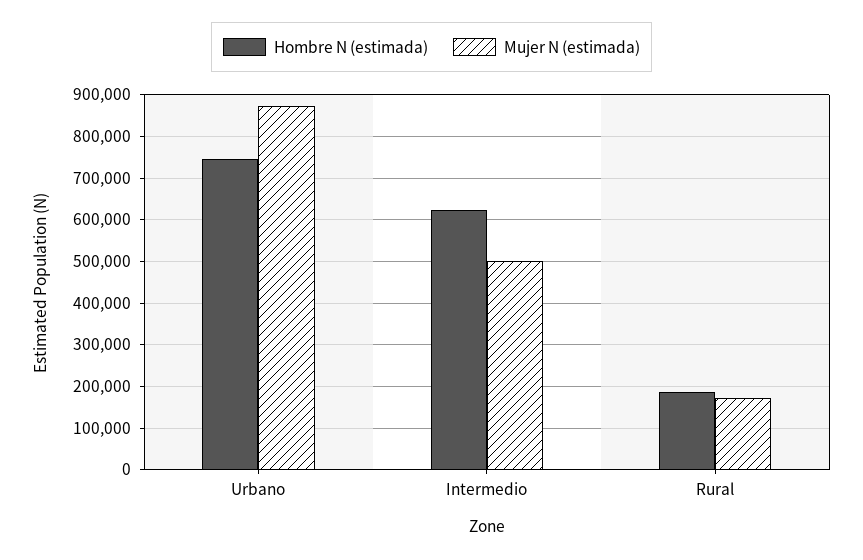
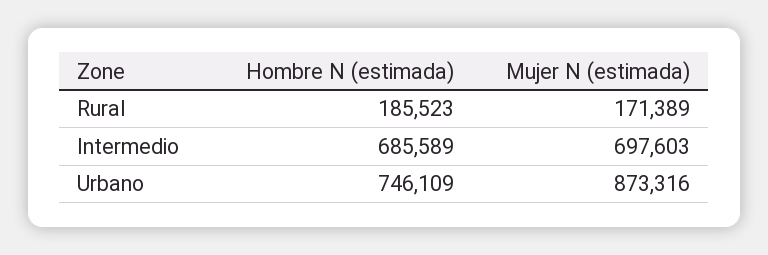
Hombre N (estimada), Intermedio: 620000 -> 685589
Mujer N (estimada), Intermedio: 500000 -> 697603

